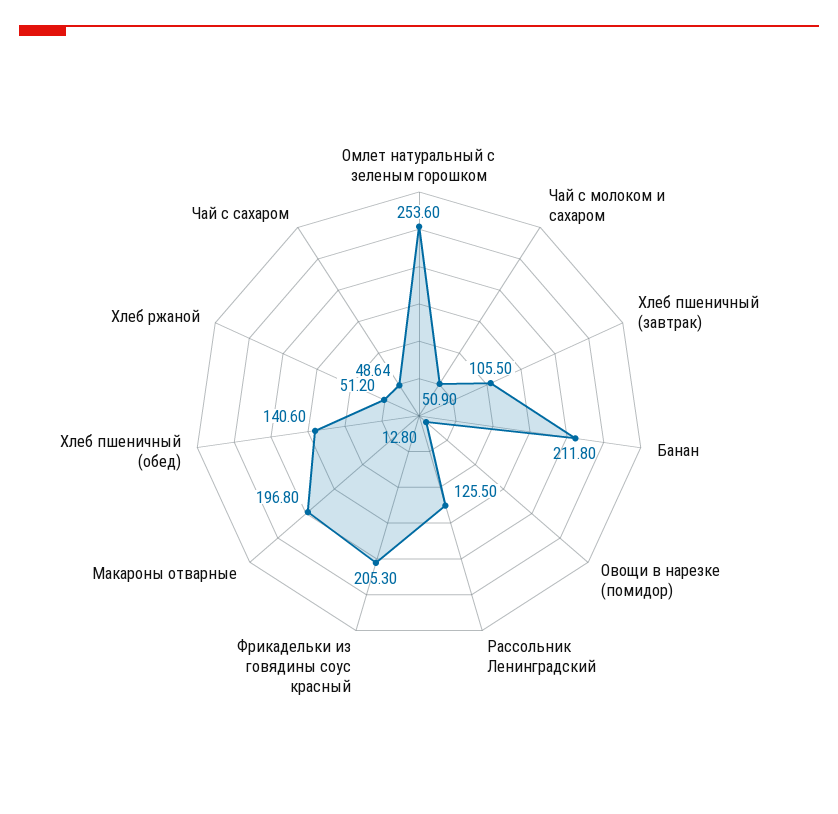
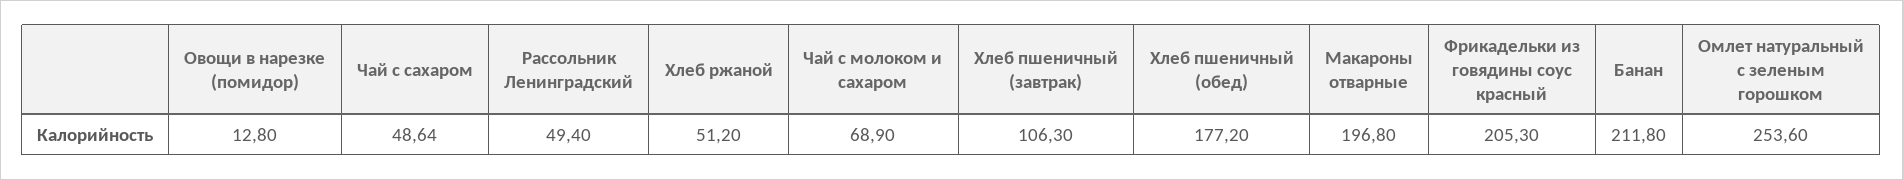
Чай с молоком и сахаром: 50.9 -> 68.9
Хлеб пшеничный (завтрак): 105.5 -> 106.3
Рассольник Ленинградский: 125.5 -> 49.4
Хлеб пшеничный (обед): 140.6 -> 177.2

